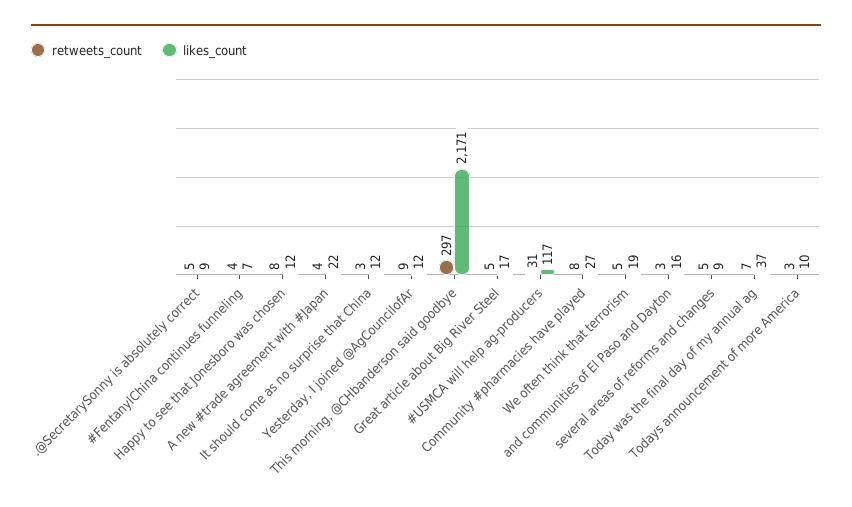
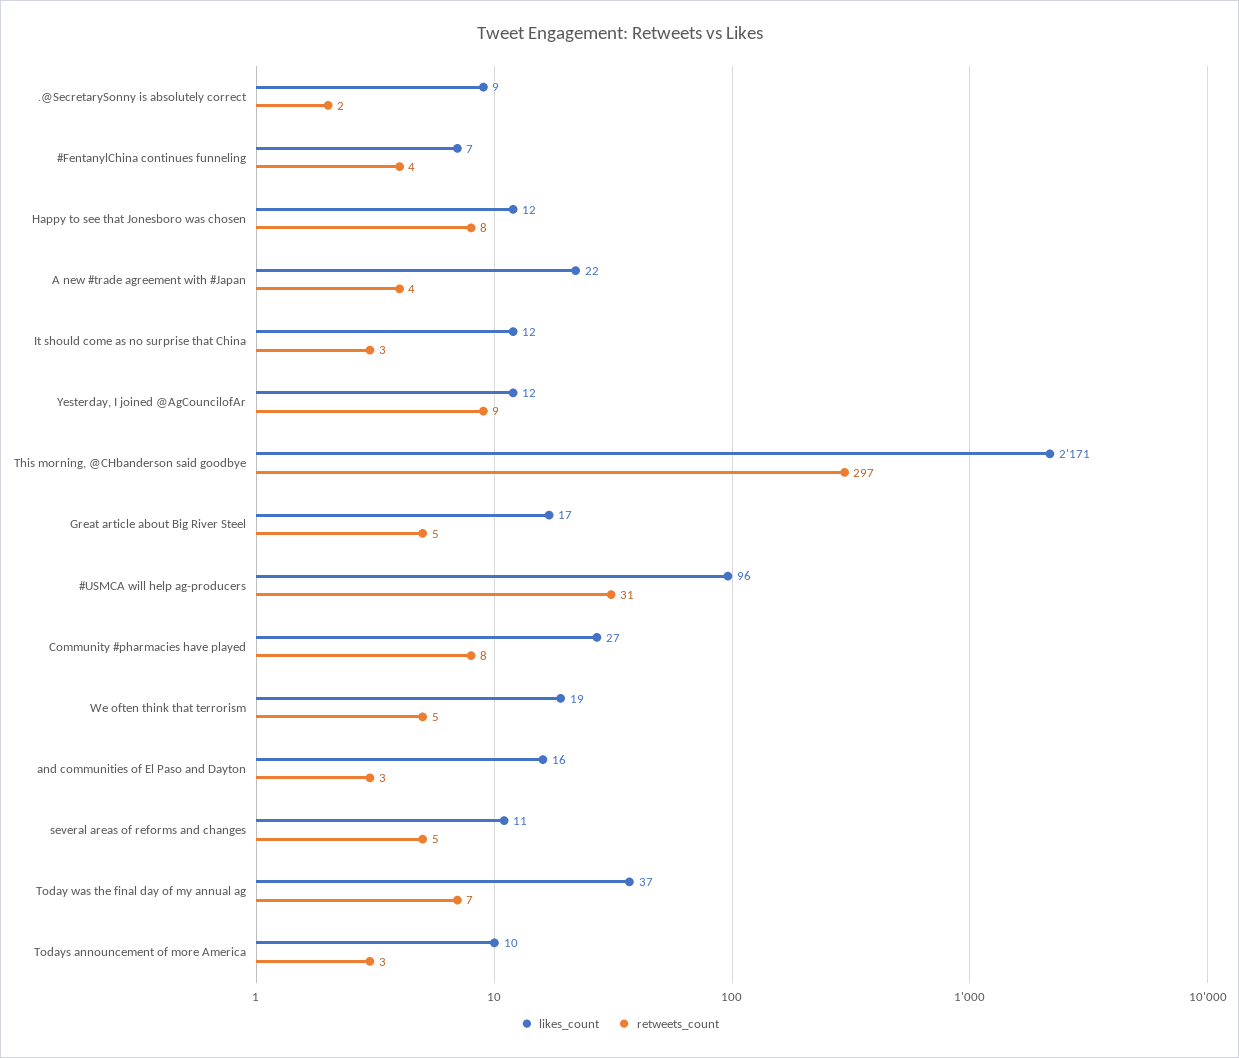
retweets_count, .@SecretarySonny is absolutely correct: 5 -> 2
likes_count, #USMCA will help ag-producers: 117 -> 96
likes_count, several areas of reforms and changes: 9 -> 11

